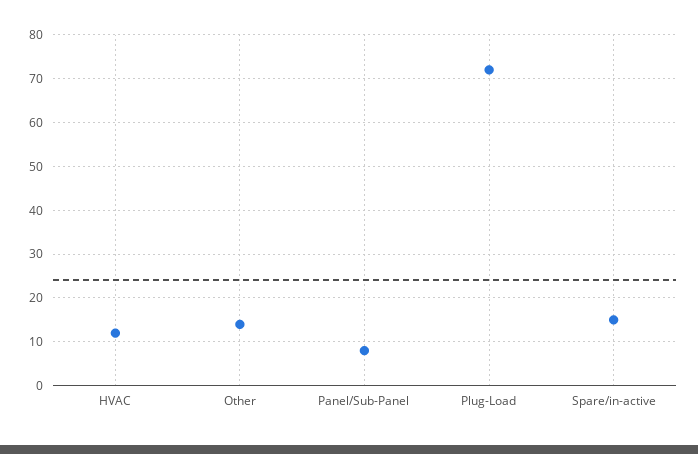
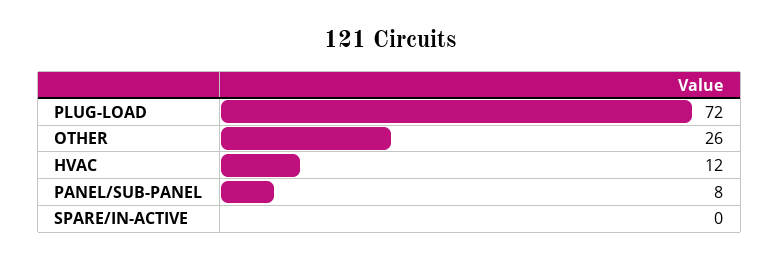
Other: 15 -> 26
Spare/in-active: 15 -> 0

